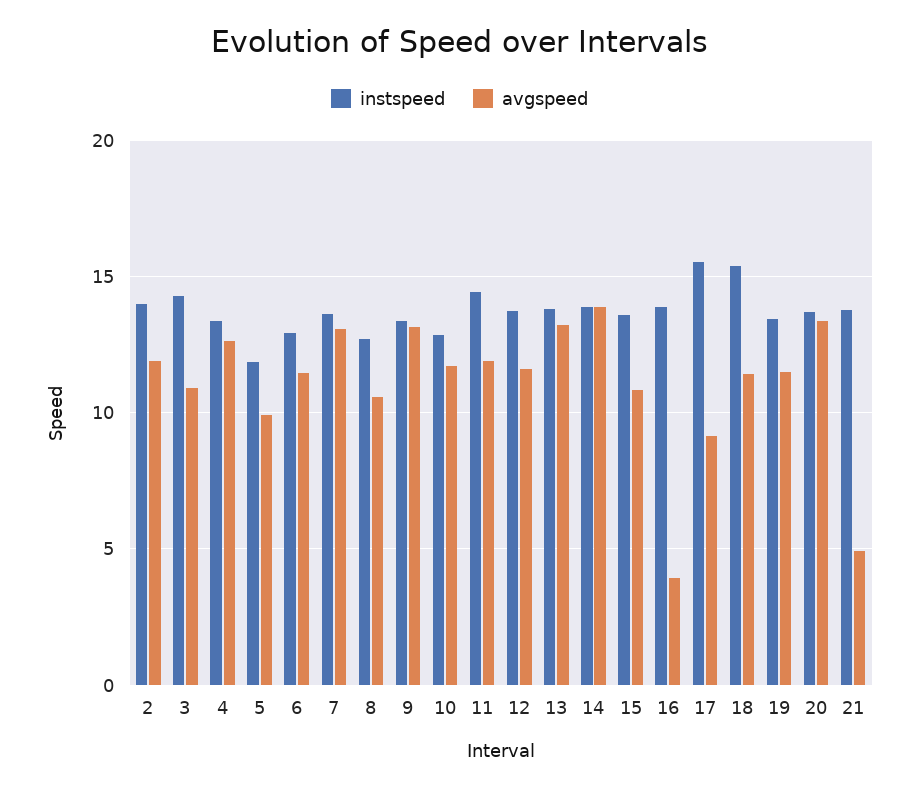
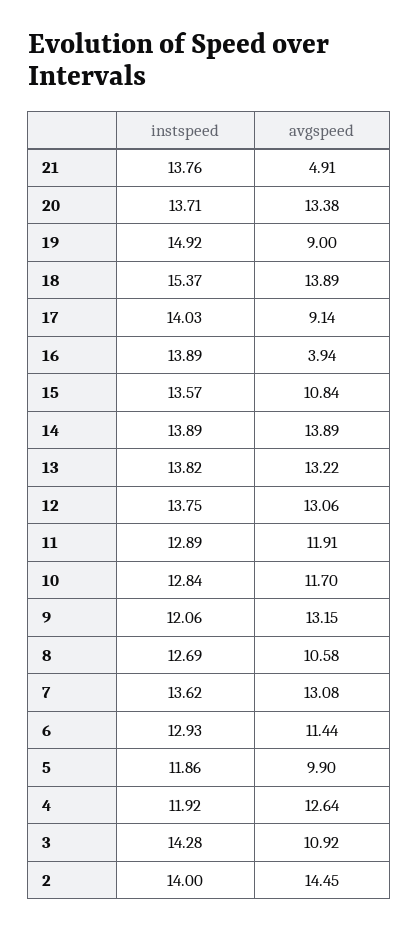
avgspeed, 2: 12 -> 14.45
instspeed, 4: 13.5 -> 11.92
instspeed, 9: 13.5 -> 12.06
instspeed, 11: 14.5 -> 12.89
avgspeed, 12: 11.5 -> 13.06
instspeed, 17: 15.5 -> 14.03
avgspeed, 18: 11.5 -> 13.89
instspeed, 19: 13.5 -> 14.92
avgspeed, 19: 11.5 -> 9

